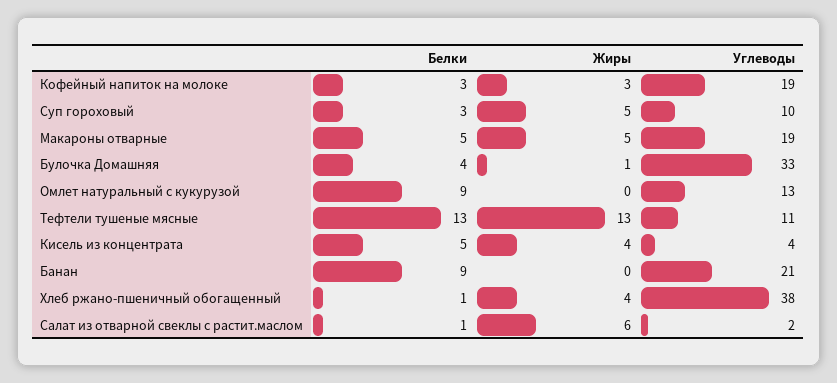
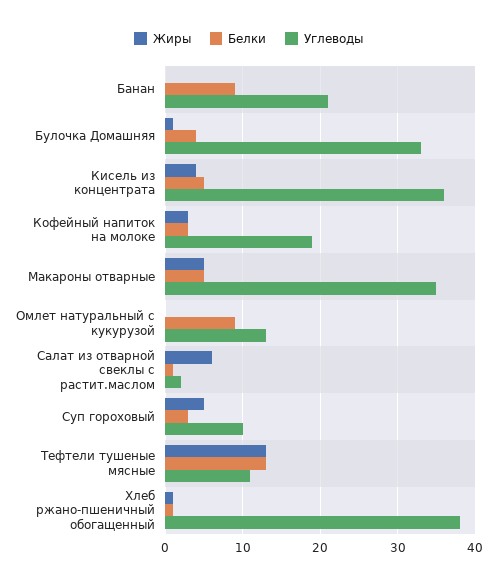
Углеводы, Макароны отварные: 19 -> 35
Углеводы, Кисель из концентрата: 4 -> 36
Жиры, Хлеб ржано-пшеничный обогащенный: 4 -> 1

